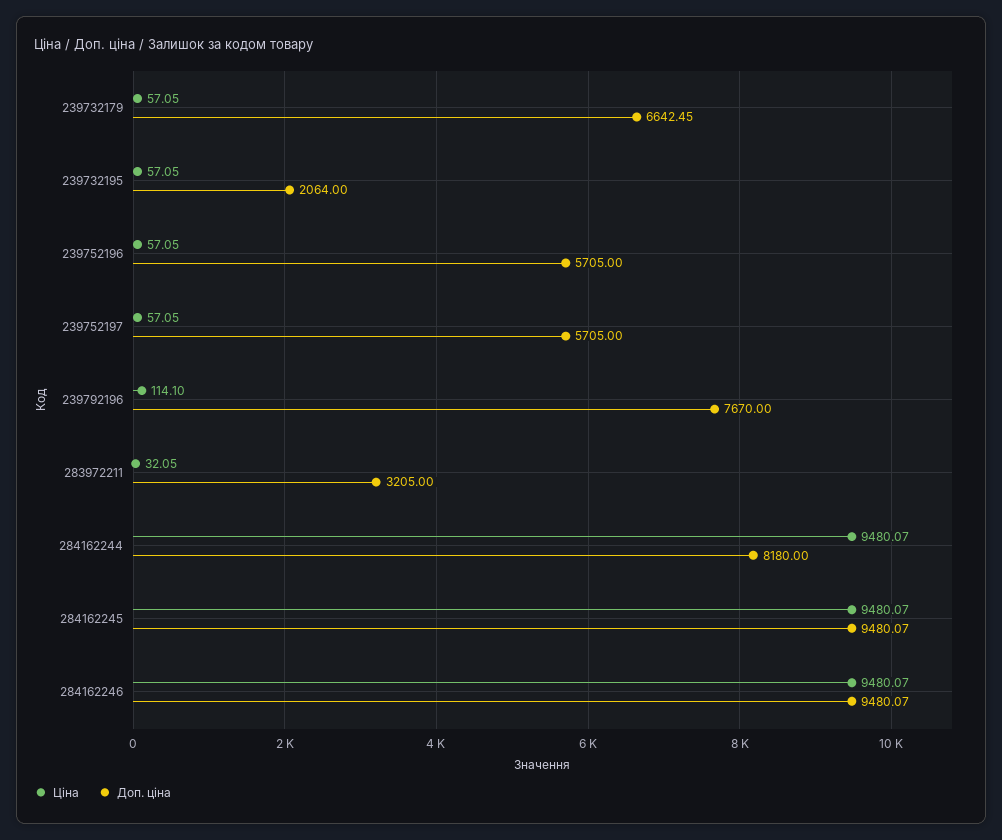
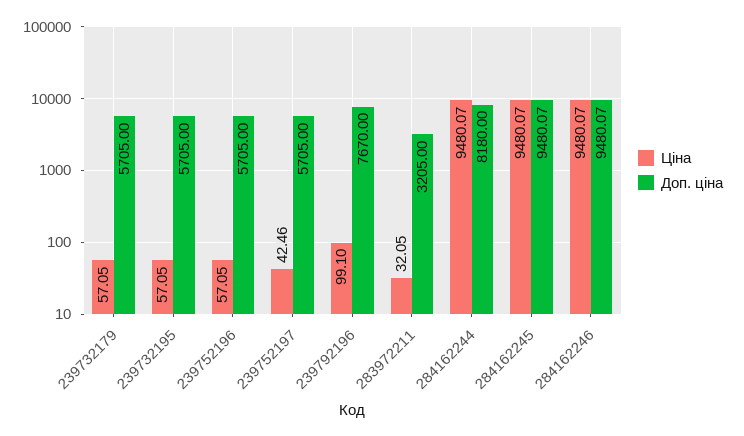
Доп. ціна, 239732179: 6642.45 -> 5705
Доп. ціна, 239732195: 2064 -> 5705
Ціна, 239752197: 57.05 -> 42.46
Ціна, 239792196: 114.1 -> 99.1

